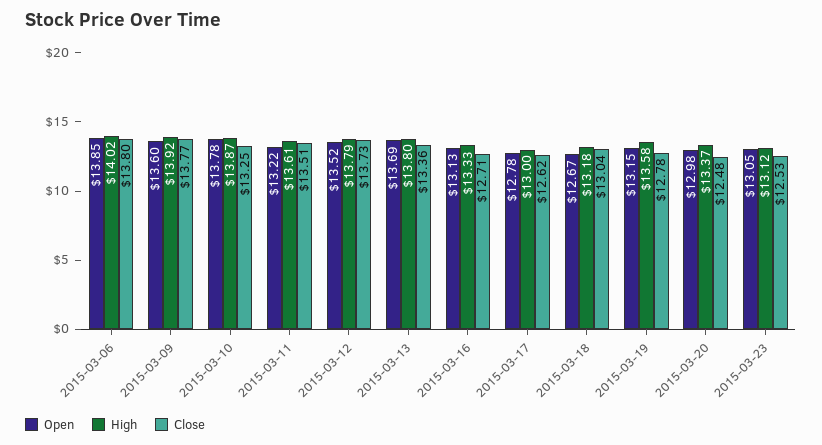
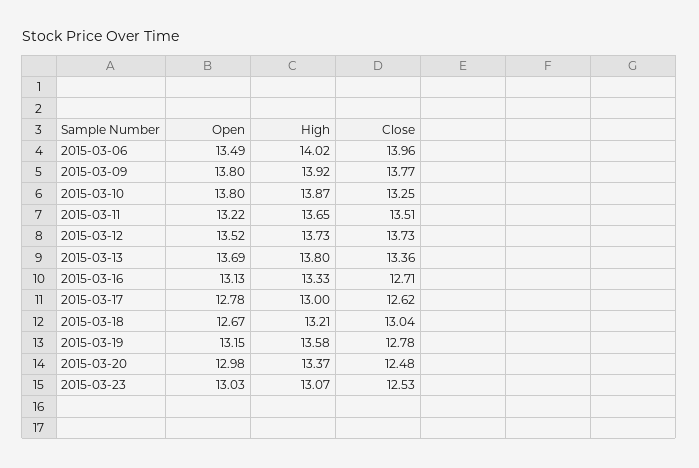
Open, 2015-03-06: 13.85 -> 13.49
Close, 2015-03-06: 13.8 -> 13.96
Open, 2015-03-09: 13.6 -> 13.8
Open, 2015-03-10: 13.78 -> 13.8
High, 2015-03-11: 13.61 -> 13.65
High, 2015-03-12: 13.79 -> 13.73
High, 2015-03-18: 13.18 -> 13.21
Open, 2015-03-23: 13.05 -> 13.03
High, 2015-03-23: 13.12 -> 13.07

